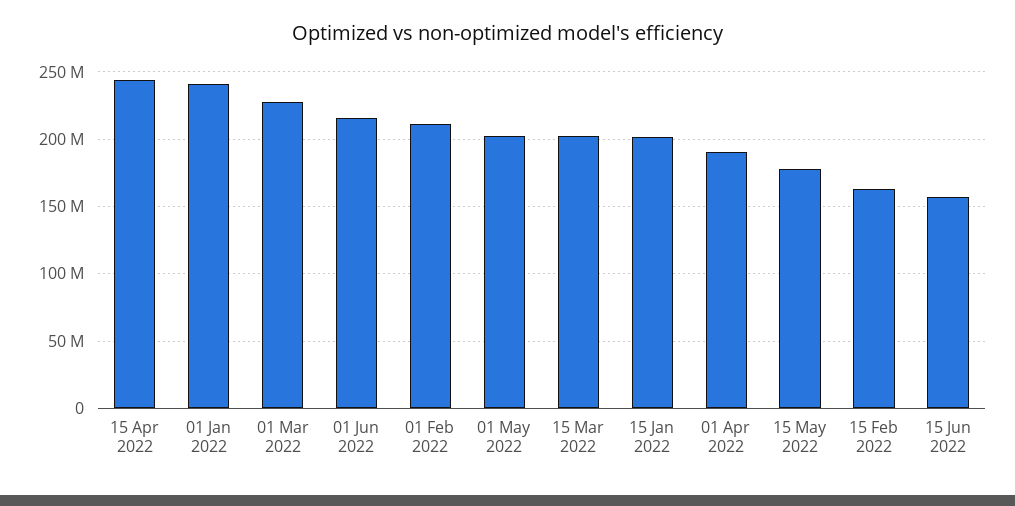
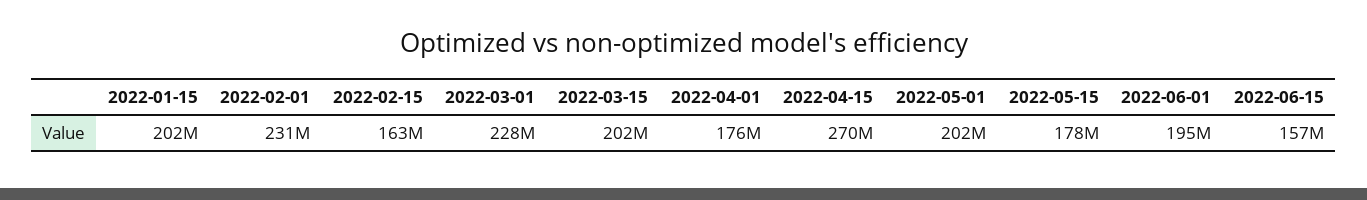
15 Apr 2022: 245000000 -> 270000000
01 Jan 2022: 240000000 -> none
01 Jun 2022: 215000000 -> 195000000
01 Feb 2022: 210000000 -> 231000000
01 Apr 2022: 190000000 -> 176000000

